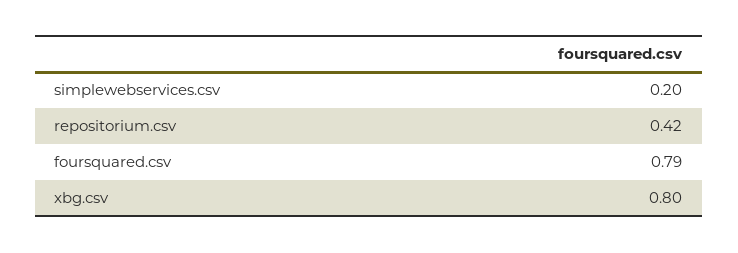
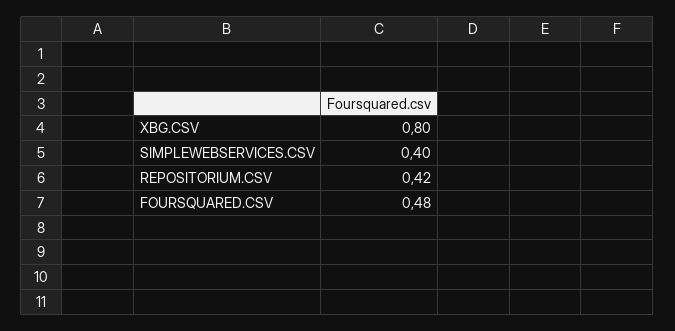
simplewebservices.csv: 0.2 -> 0.4
foursquared.csv: 0.79 -> 0.48

